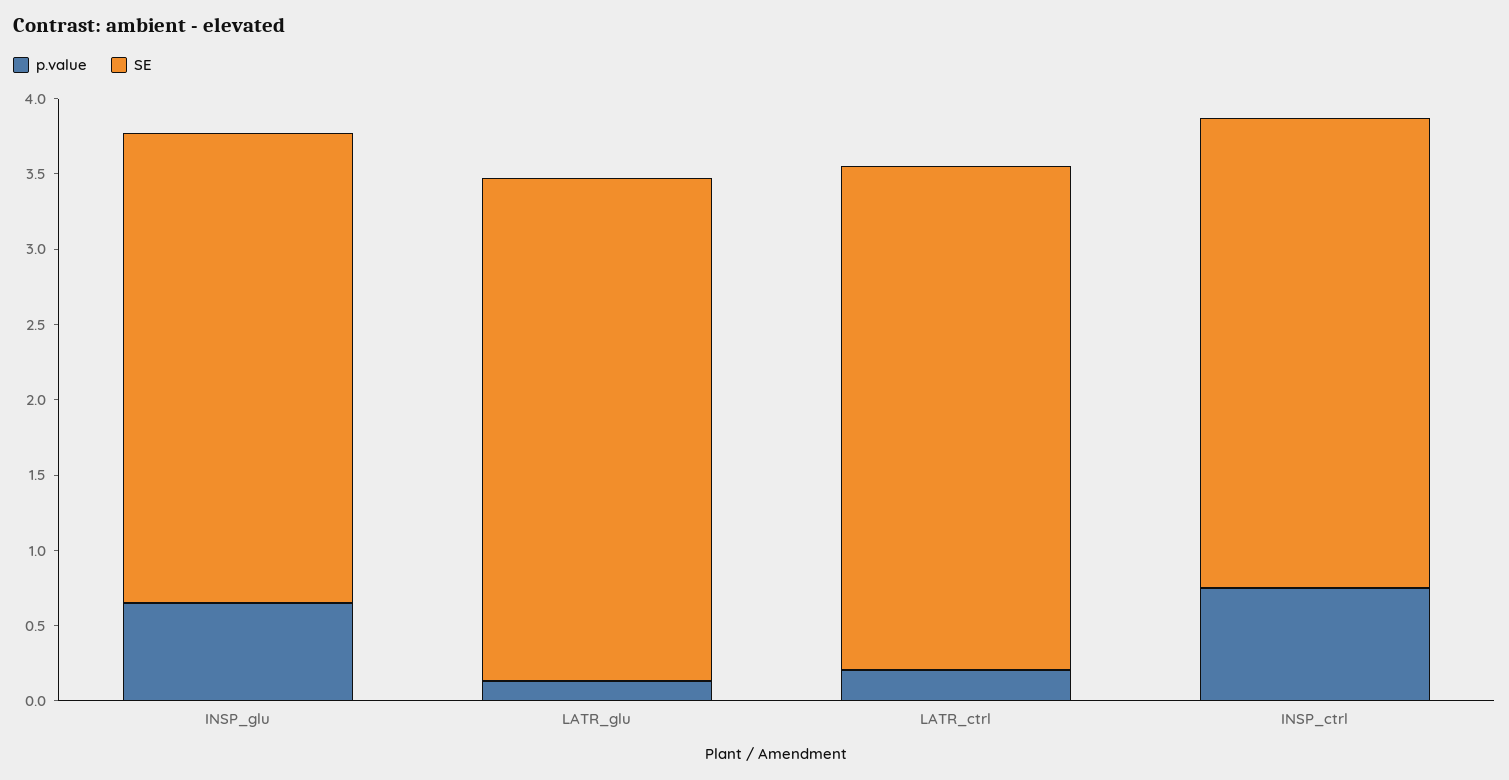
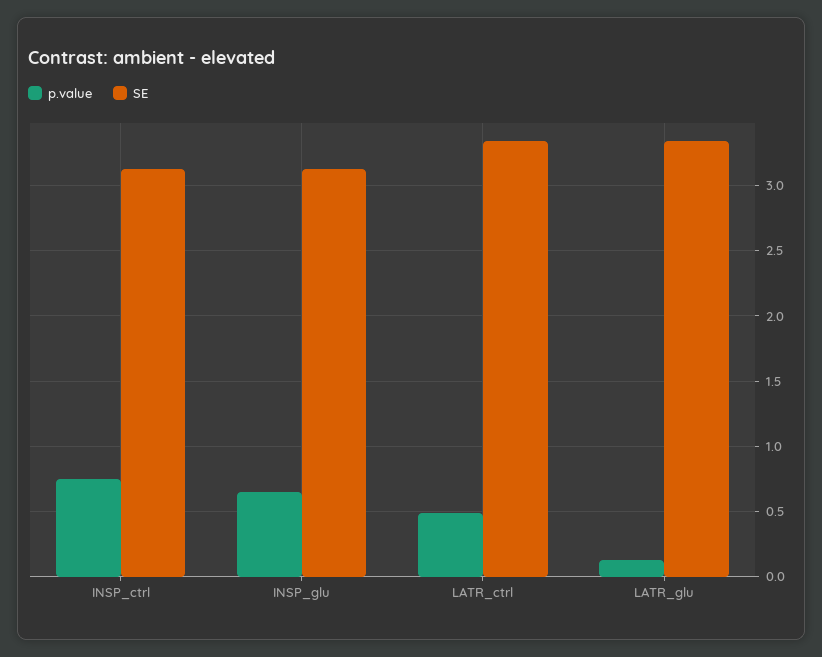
p.value, LATR_ctrl: 0.2 -> 0.5

